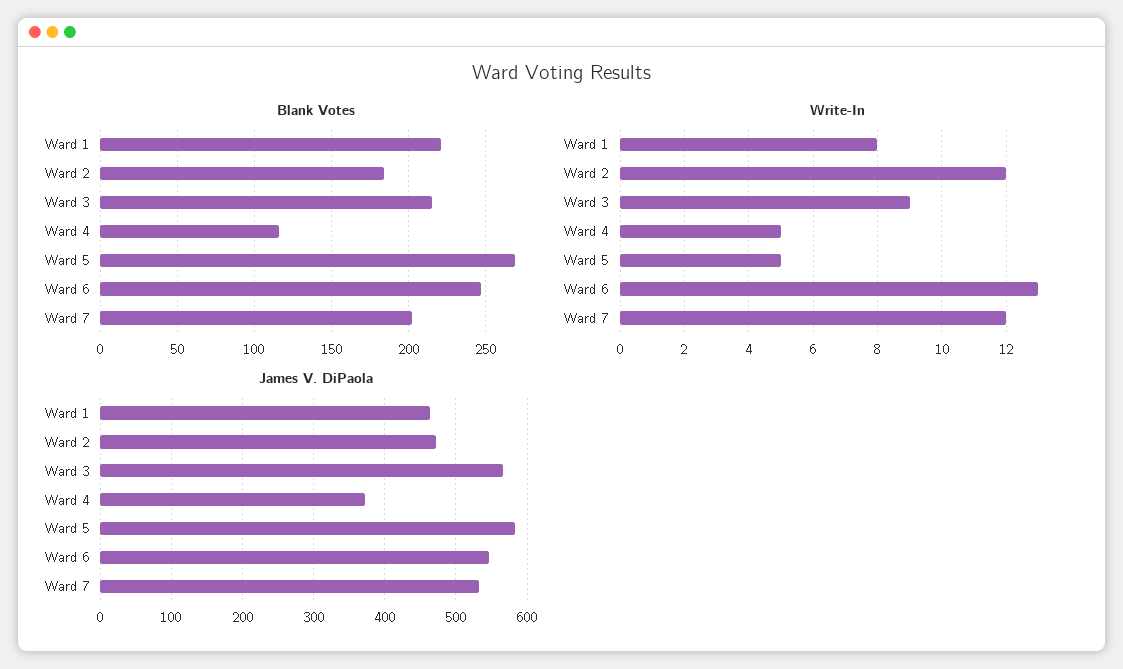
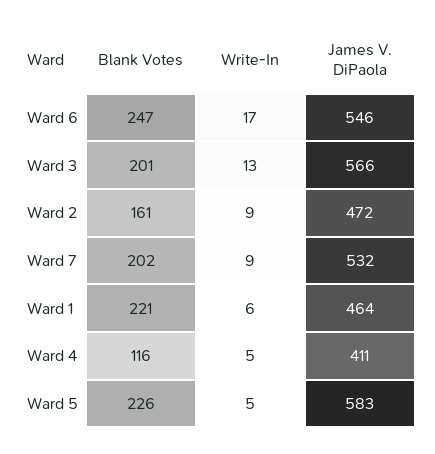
Blank Votes, Ward 2: 185 -> 161
Blank Votes, Ward 3: 215 -> 201
Blank Votes, Ward 5: 270 -> 226
Write-In, Ward 1: 8 -> 6
Write-In, Ward 2: 12 -> 9
Write-In, Ward 3: 9 -> 13
Write-In, Ward 6: 13 -> 17
Write-In, Ward 7: 12 -> 9
James V. DiPaola, Ward 4: 370 -> 411

